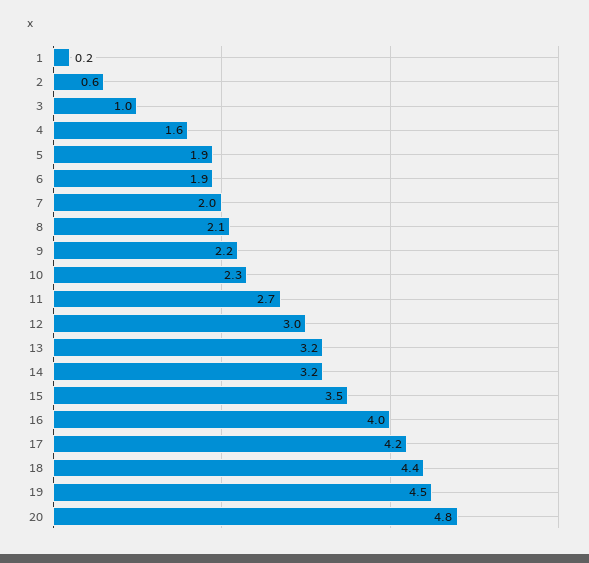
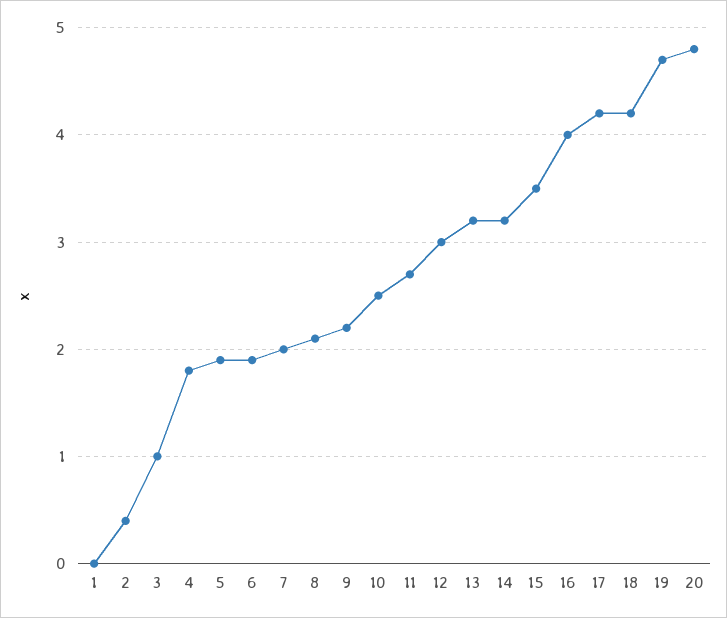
1: 0.2 -> 0
2: 0.6 -> 0.4
4: 1.6 -> 1.8
10: 2.3 -> 2.5
18: 4.4 -> 4.2
19: 4.5 -> 4.7

